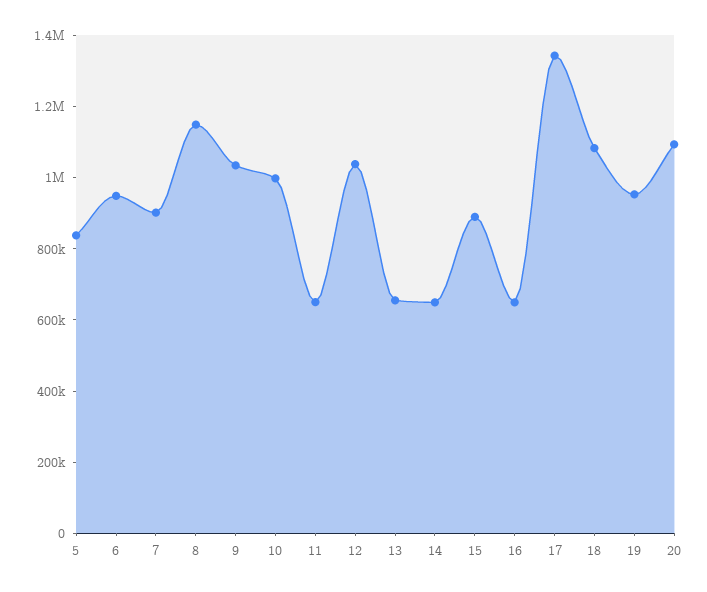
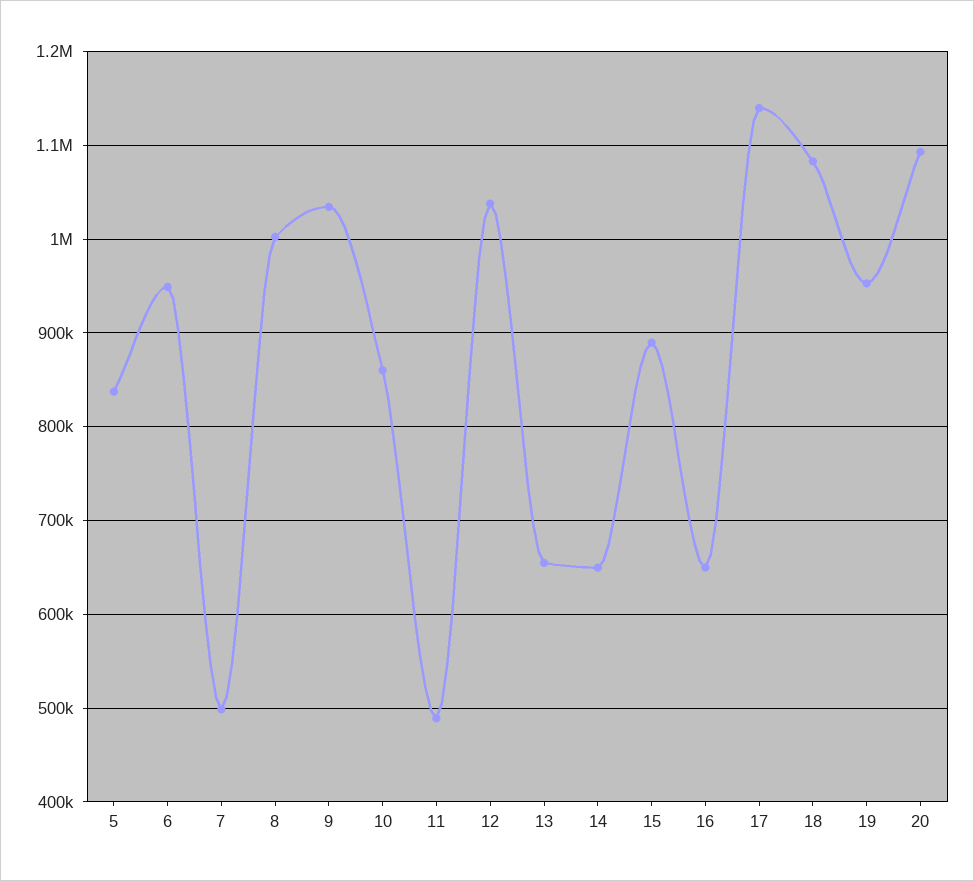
7: 900000 -> 500000
8: 1150000 -> 1000000
10: 1000000 -> 860000
11: 650000 -> 490000
17: 1350000 -> 1140000

